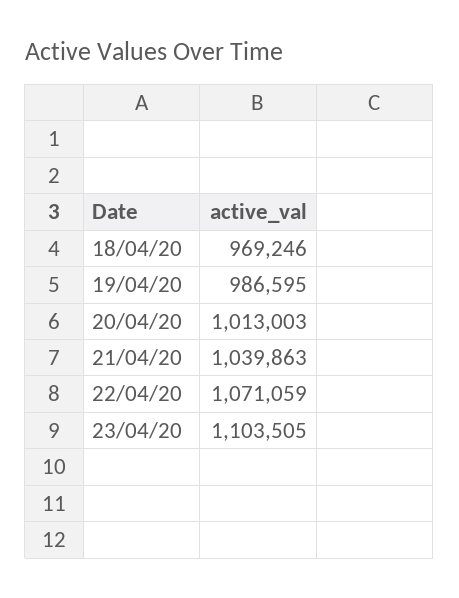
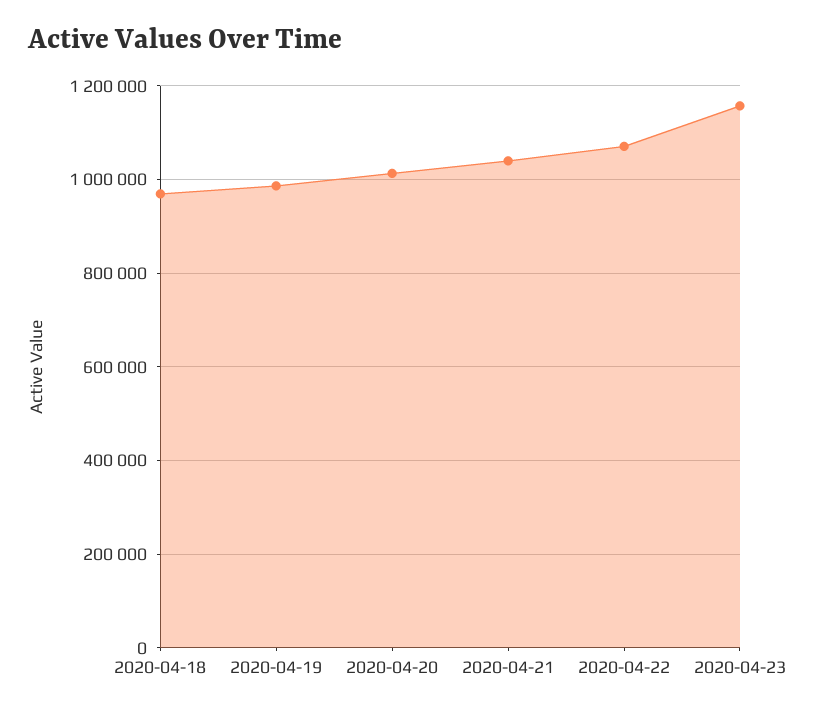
23/04/20: 1103505 -> 1160000

